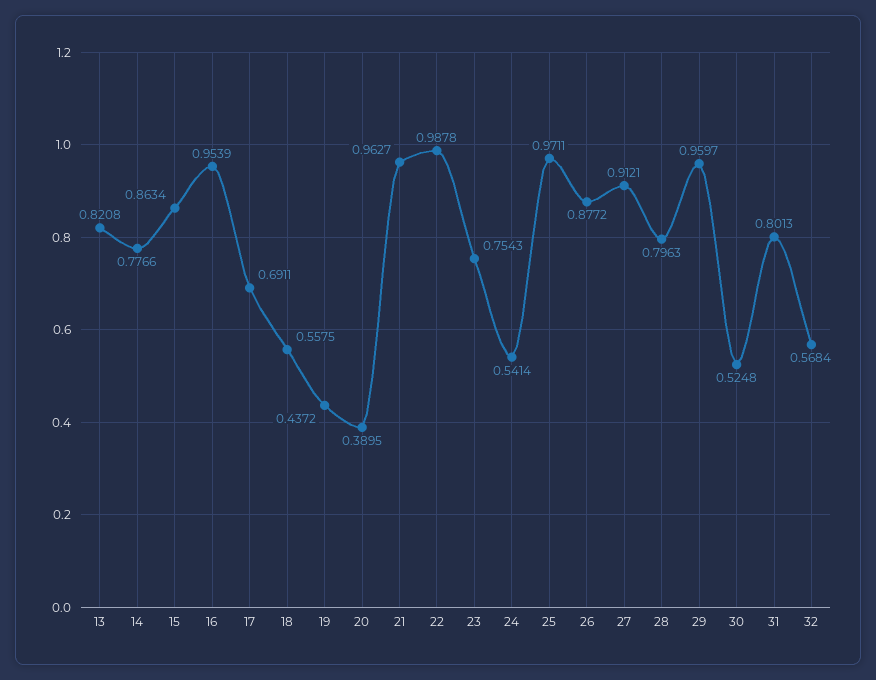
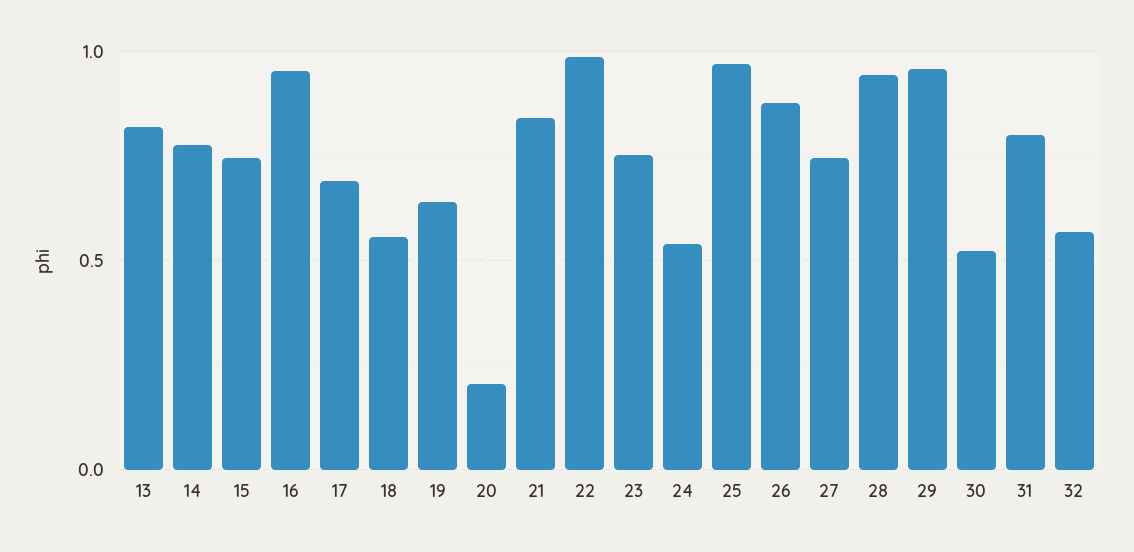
15: 0.8634 -> 0.75
19: 0.4372 -> 0.65
20: 0.3895 -> 0.2
21: 0.9627 -> 0.85
27: 0.9121 -> 0.75
28: 0.7963 -> 0.95

